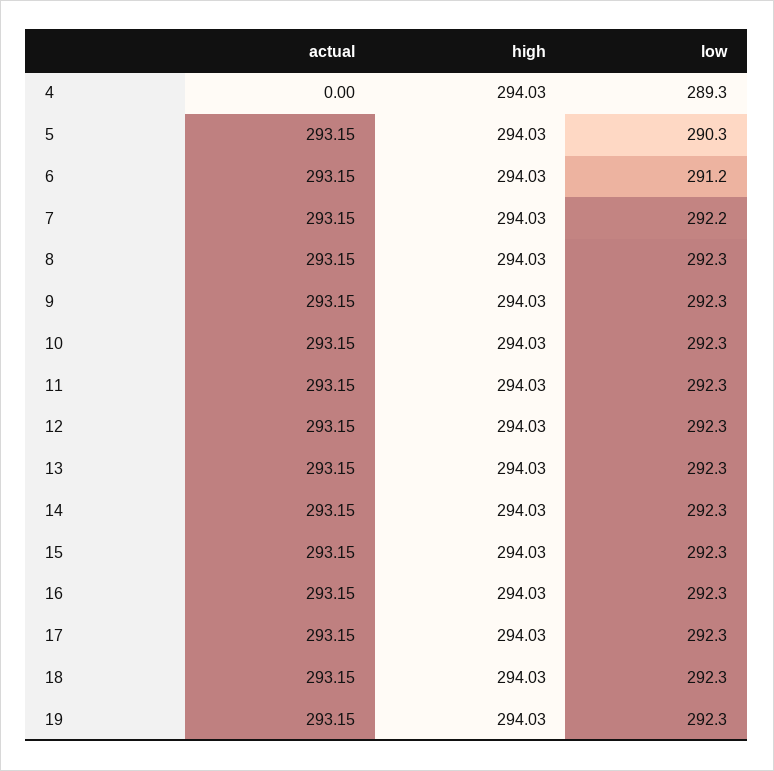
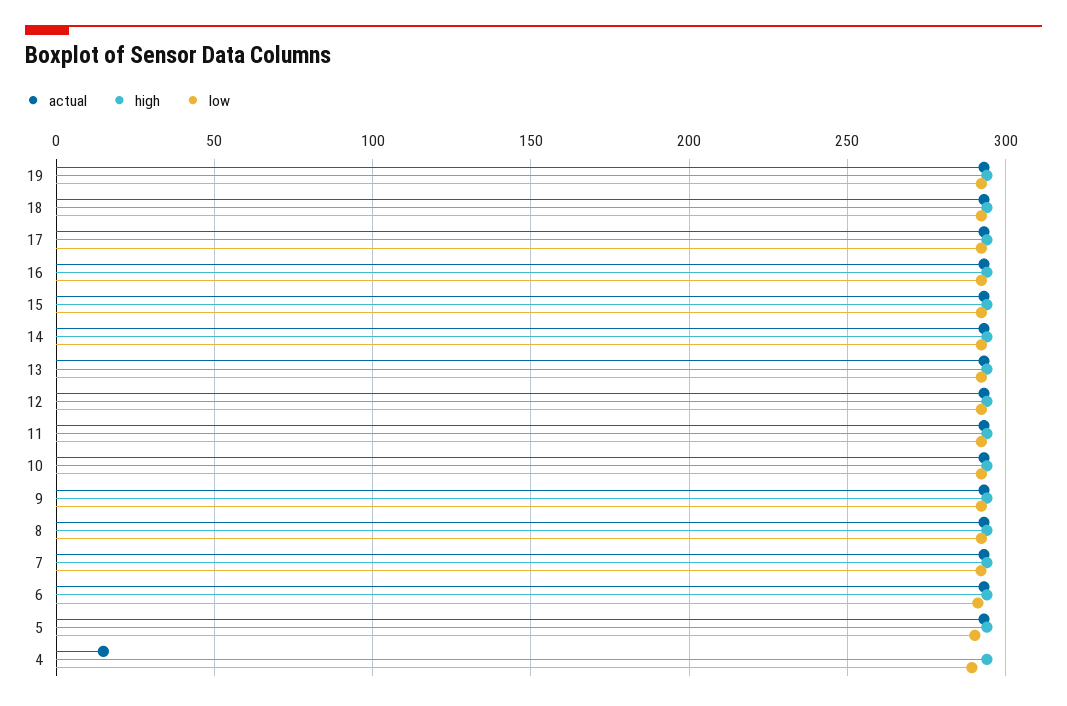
actual, 4: 0 -> 15

